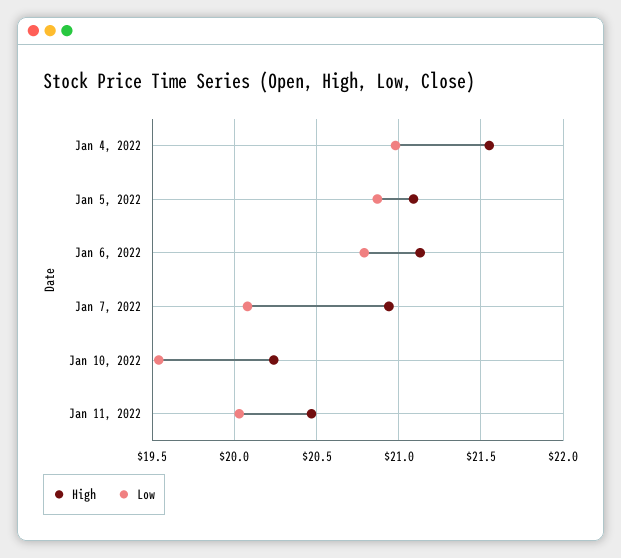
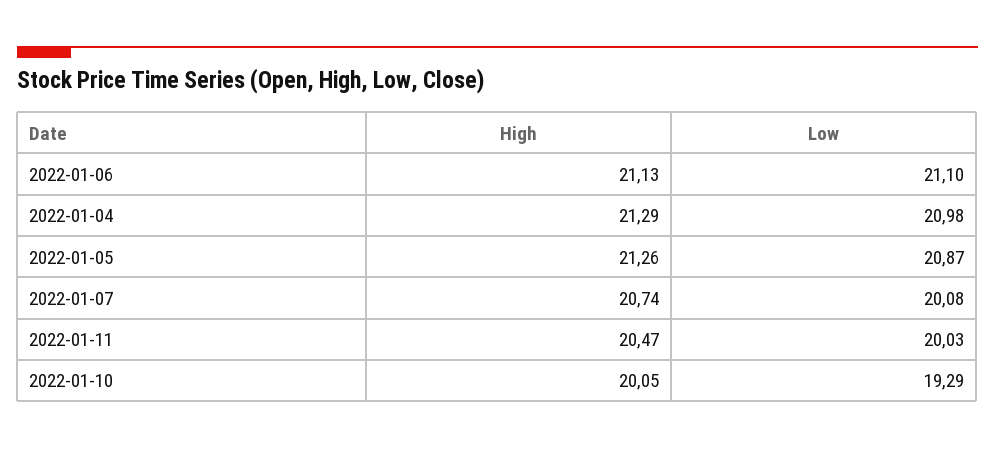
High, Jan 4, 2022: 21.55 -> 21.29
High, Jan 5, 2022: 21.1 -> 21.26
Low, Jan 6, 2022: 20.8 -> 21.1
High, Jan 7, 2022: 20.95 -> 20.74
High, Jan 10, 2022: 20.25 -> 20.05
Low, Jan 10, 2022: 19.55 -> 19.29

